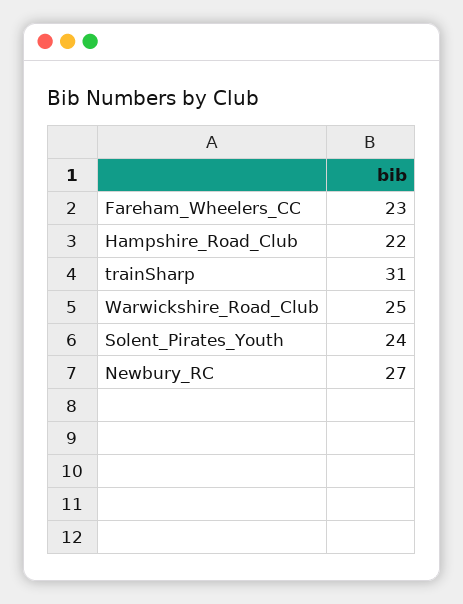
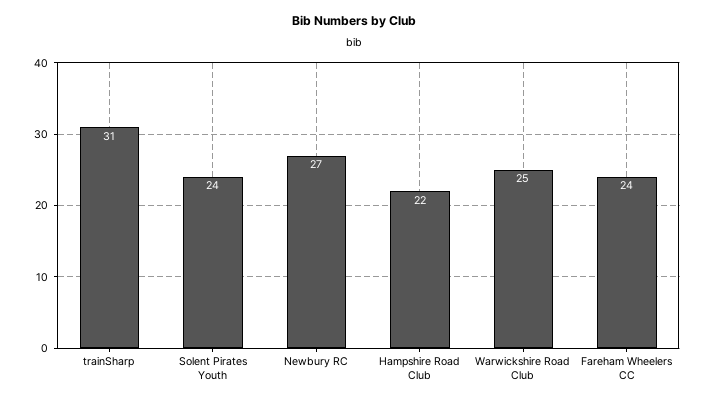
Fareham_Wheelers_CC: 23 -> 24

